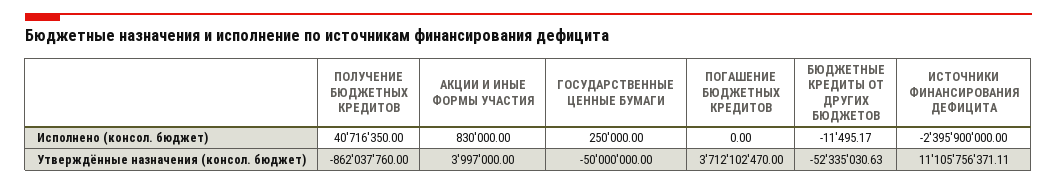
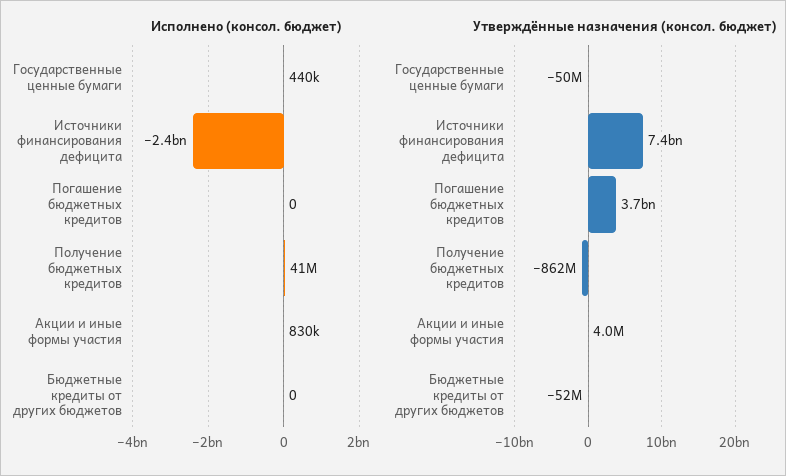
Исполнено (консол. бюджет), ГОСУДАРСТВЕННЫЕ ЦЕННЫЕ БУМАГИ: 250000 -> 440000
Исполнено (консол. бюджет), БЮДЖЕТНЫЕ КРЕДИТЫ ОТ ДРУГИХ БЮДЖЕТОВ: -11495.17 -> 0
Утверждённые назначения (консол. бюджет), ИСТОЧНИКИ ФИНАНСИРОВАНИЯ ДЕФИЦИТА: 11105756371.11 -> 7400000000

